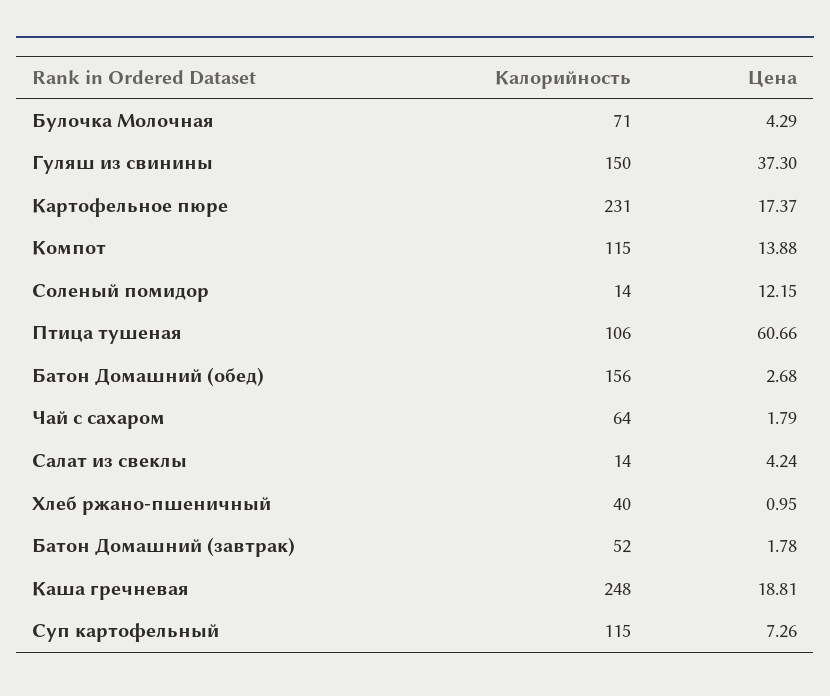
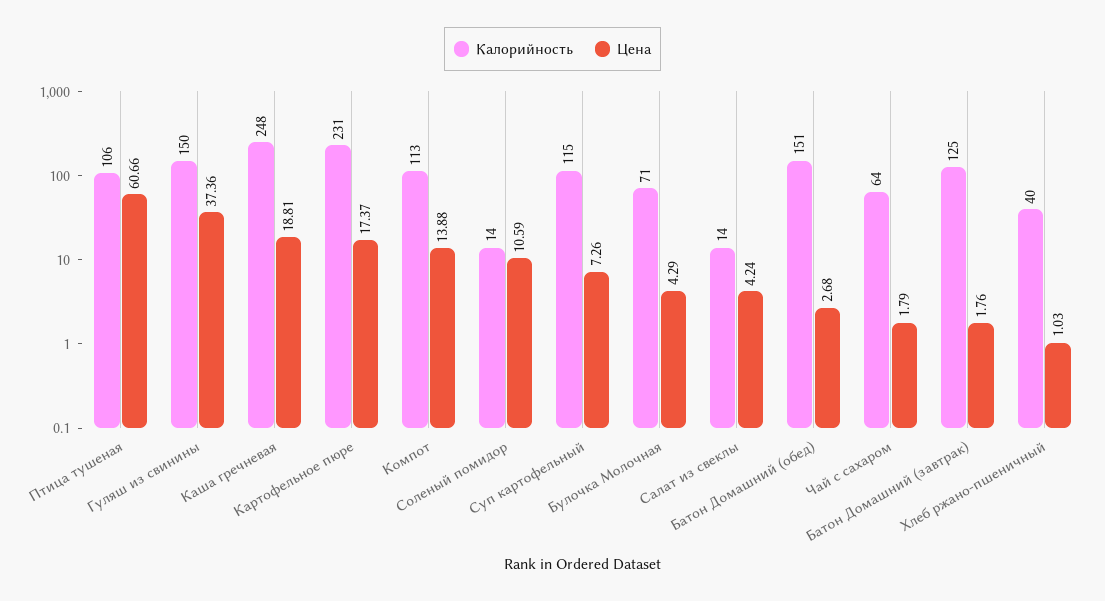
Цена, Гуляш из свинины: 37.3 -> 37.36
Калорийность, Компот: 115 -> 113
Цена, Соленый помидор: 12.15 -> 10.59
Калорийность, Батон Домашний (обед): 156 -> 151
Цена, Хлеб ржано-пшеничный: 0.95 -> 1.03
Калорийность, Батон Домашний (завтрак): 52 -> 125
Цена, Батон Домашний (завтрак): 1.78 -> 1.76

